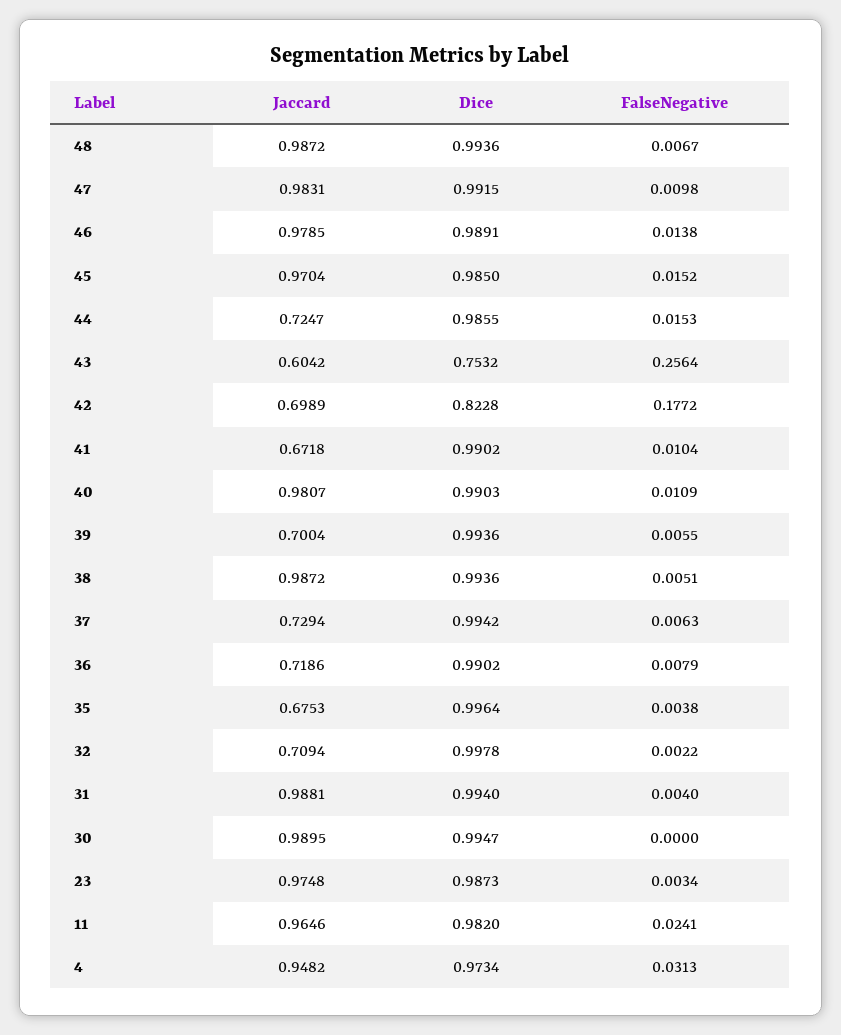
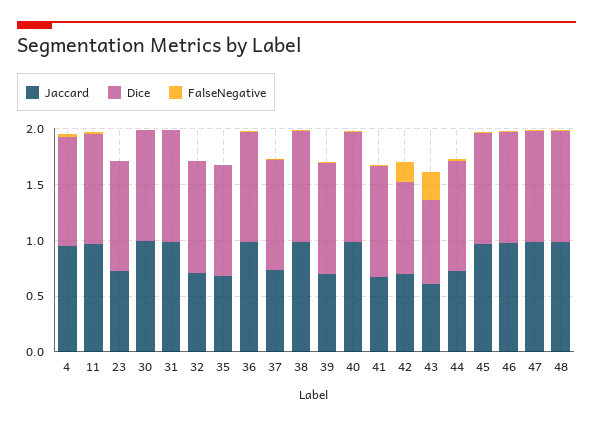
Jaccard, 36: 0.7186 -> 1
Jaccard, 23: 0.9748 -> 0.7

